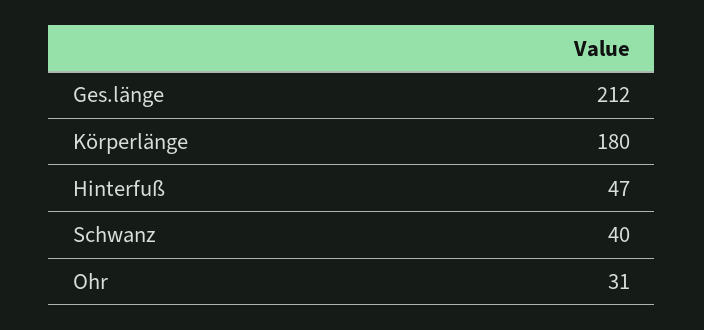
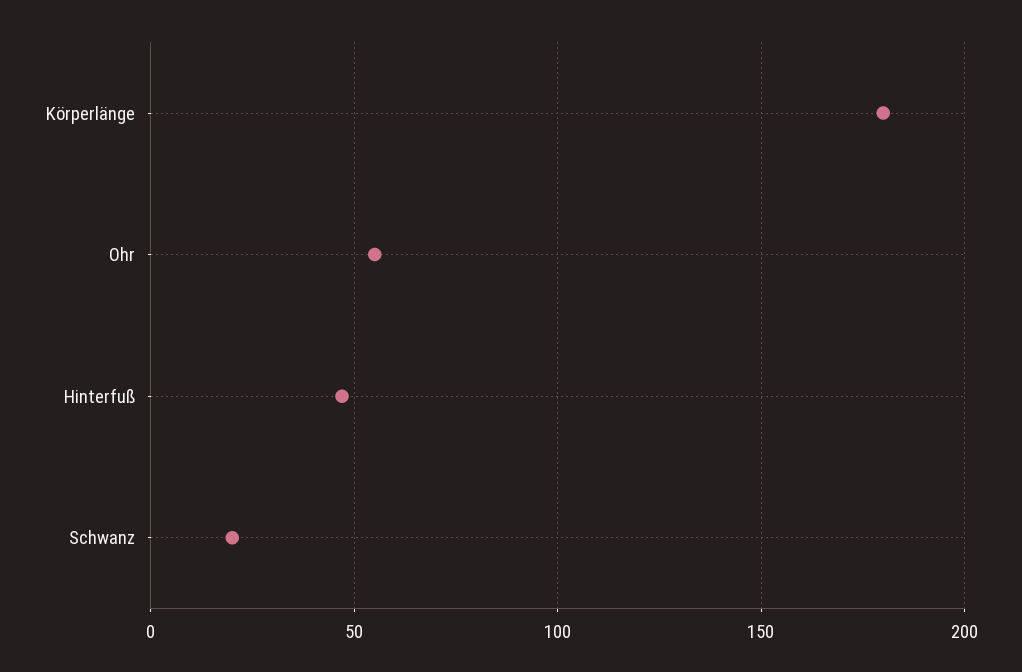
Ges.länge: 212 -> none
Schwanz: 40 -> 20
Ohr: 31 -> 55

